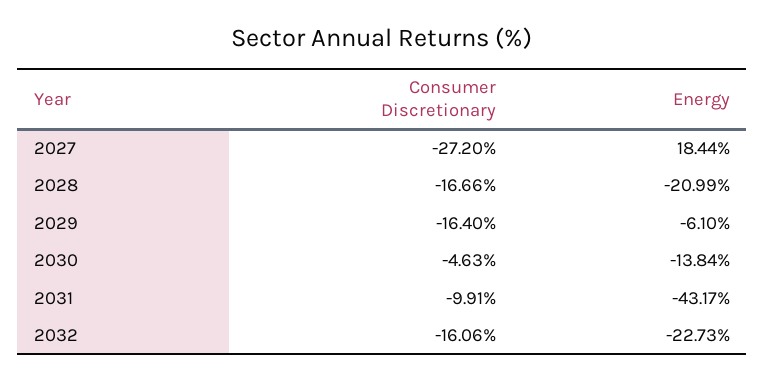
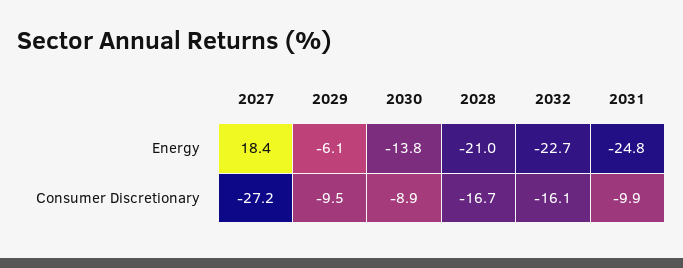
Consumer Discretionary, 2029: -16.4 -> -9.5
Consumer Discretionary, 2030: -4.63 -> -8.9
Energy, 2031: -43.17 -> -24.8

